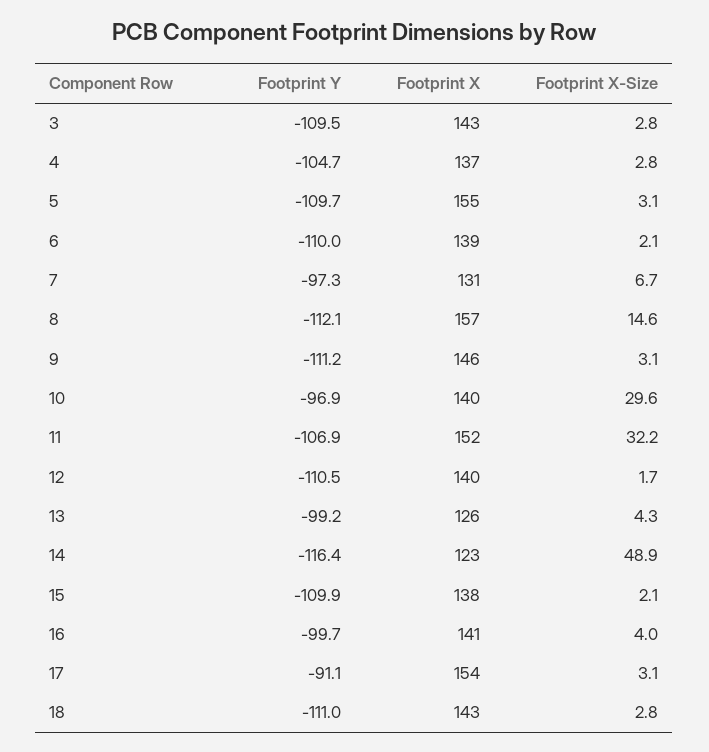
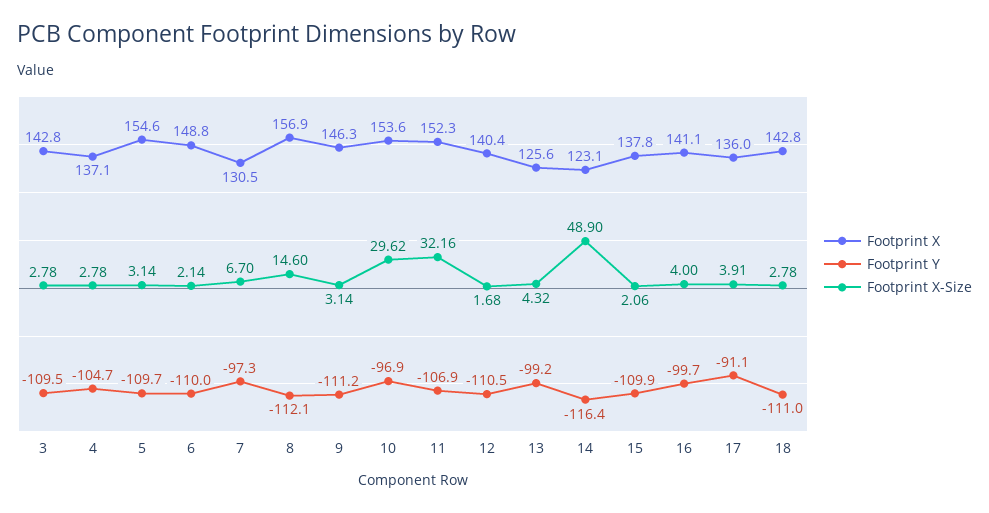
Footprint X, 6: 139 -> 148.8
Footprint X, 10: 140 -> 153.6
Footprint X, 17: 154 -> 136
Footprint X-Size, 17: 3.1 -> 3.91

